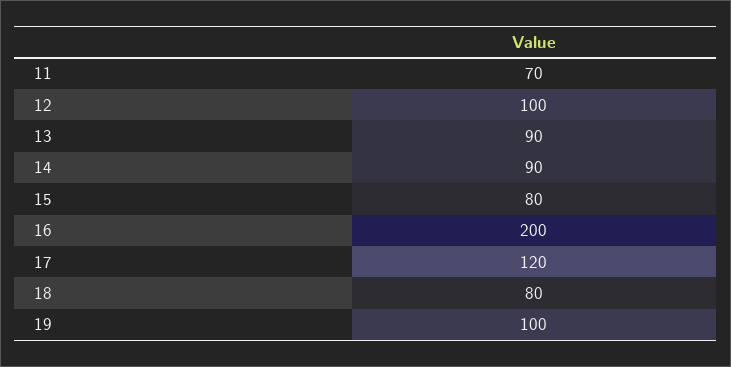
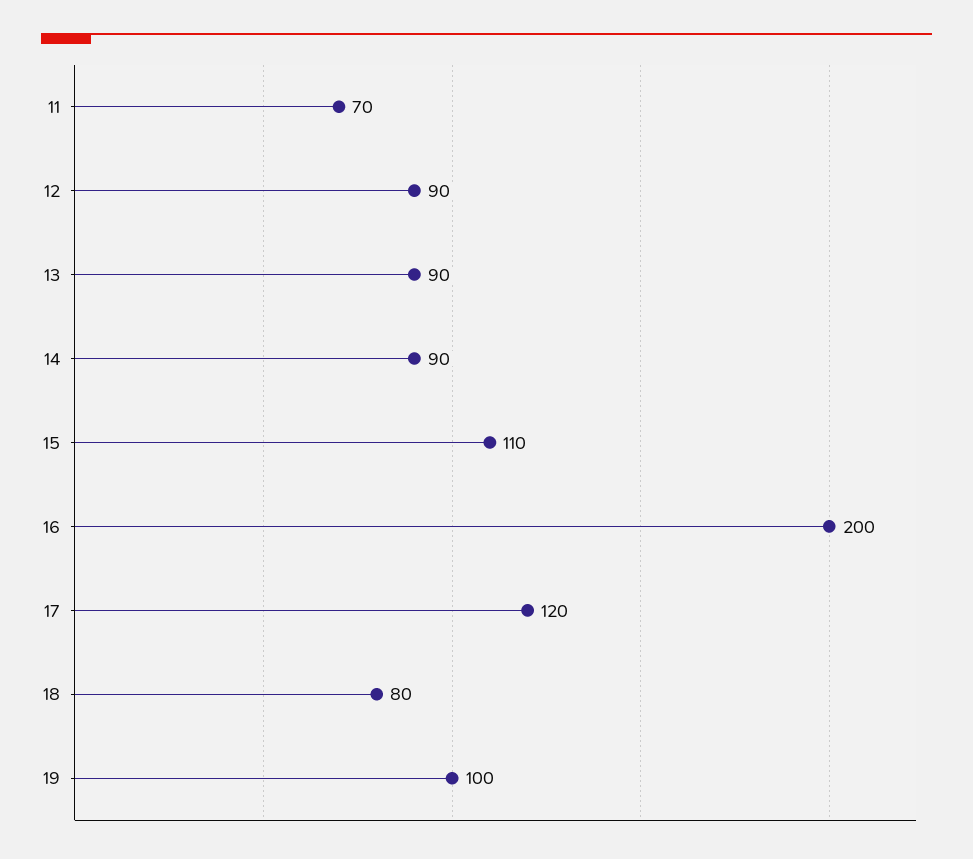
12: 100 -> 90
15: 80 -> 110

